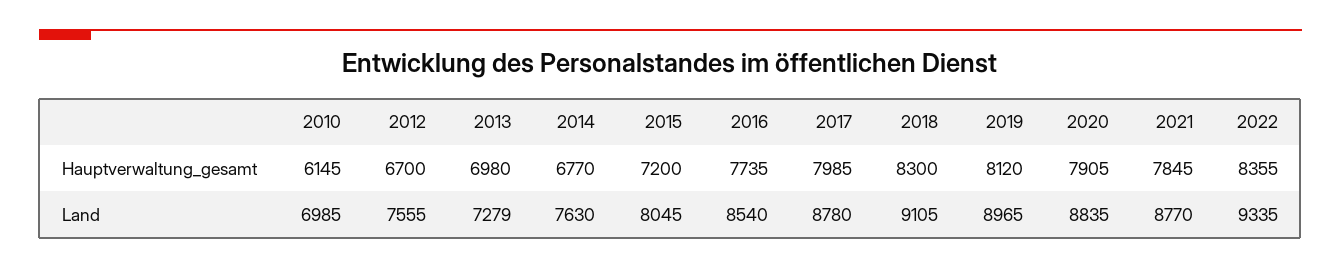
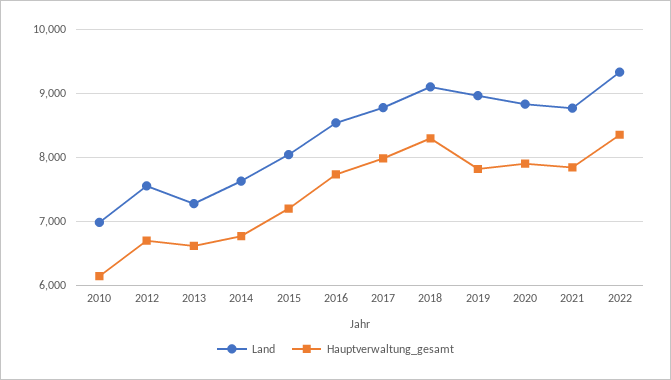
Hauptverwaltung_gesamt, 2013: 6980 -> 6600
Hauptverwaltung_gesamt, 2019: 8120 -> 7800

